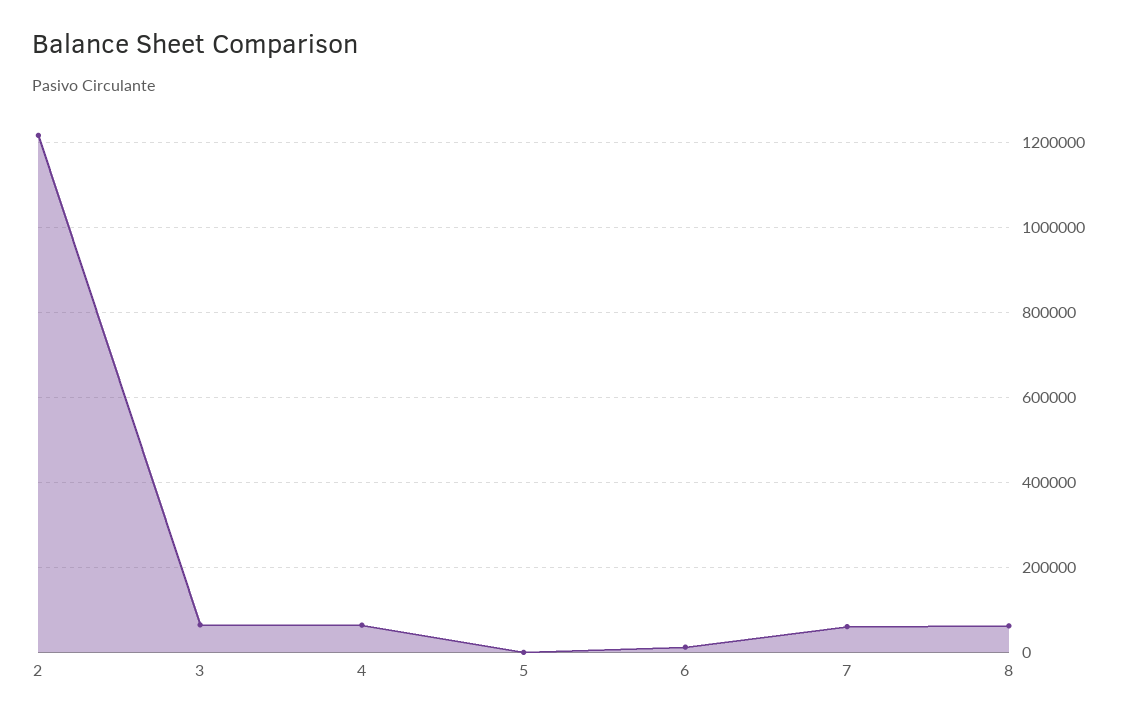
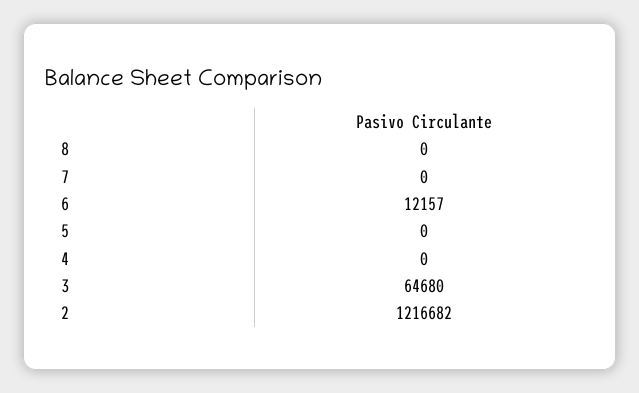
4: 60000 -> 0
7: 60000 -> 0
8: 60000 -> 0

